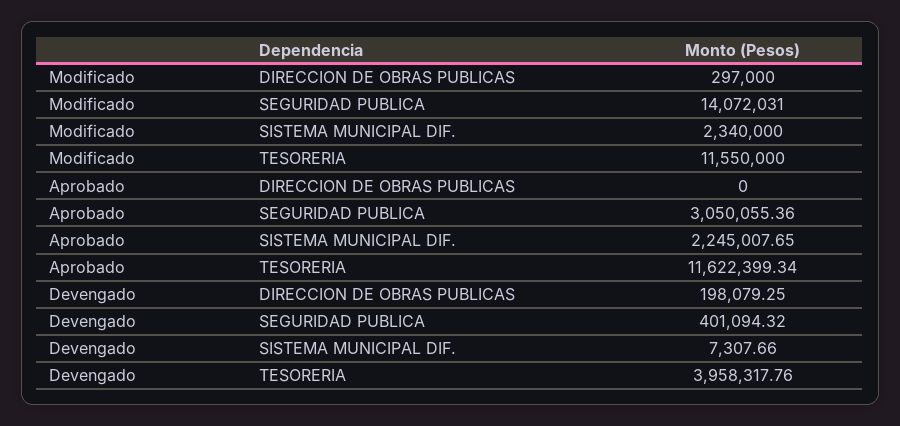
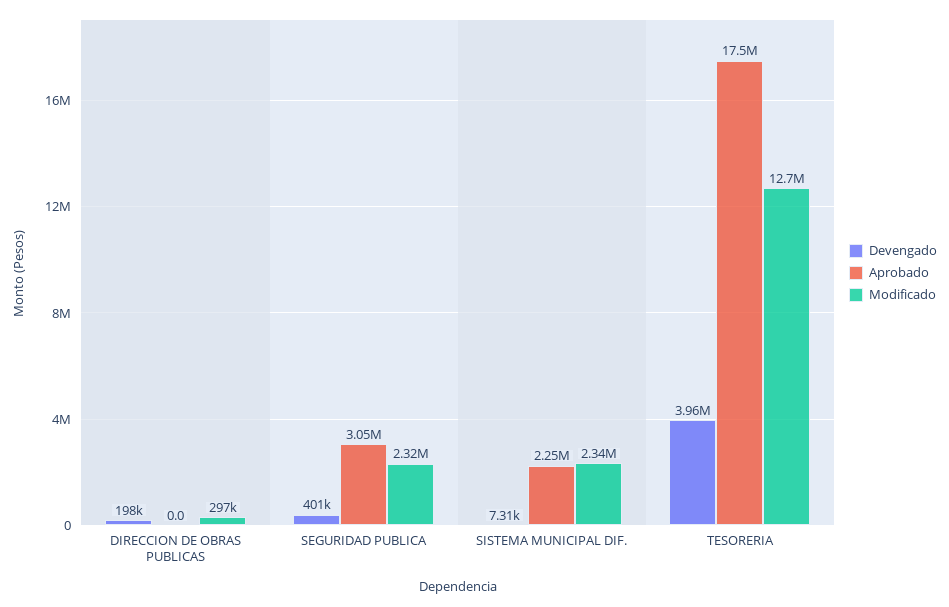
Modificado, SEGURIDAD PUBLICA: 14072031 -> 2320000
Modificado, TESORERIA: 11550000 -> 12700000
Aprobado, TESORERIA: 11622399.34 -> 17500000

